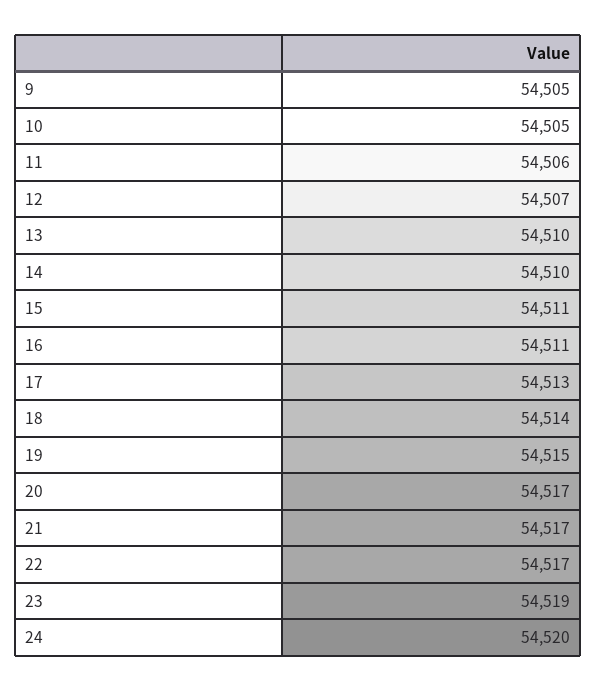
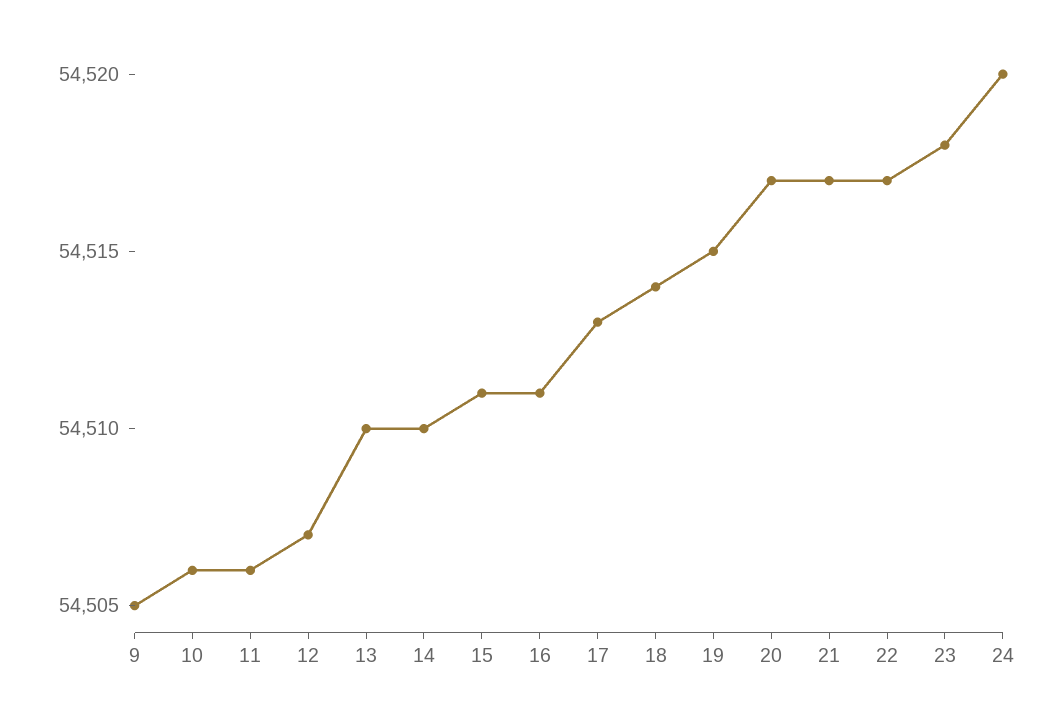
10: 54505 -> 54506
23: 54519 -> 54518

